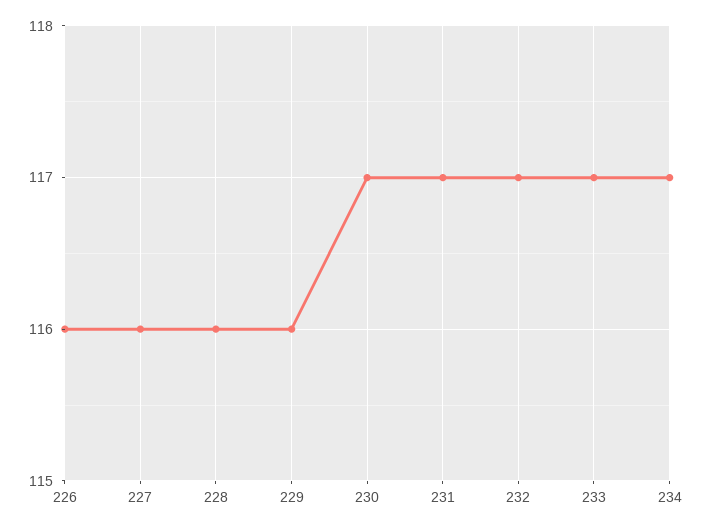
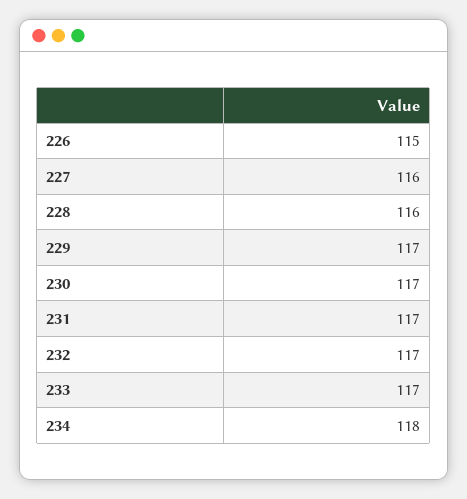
226: 116 -> 115
229: 116 -> 117
234: 117 -> 118

